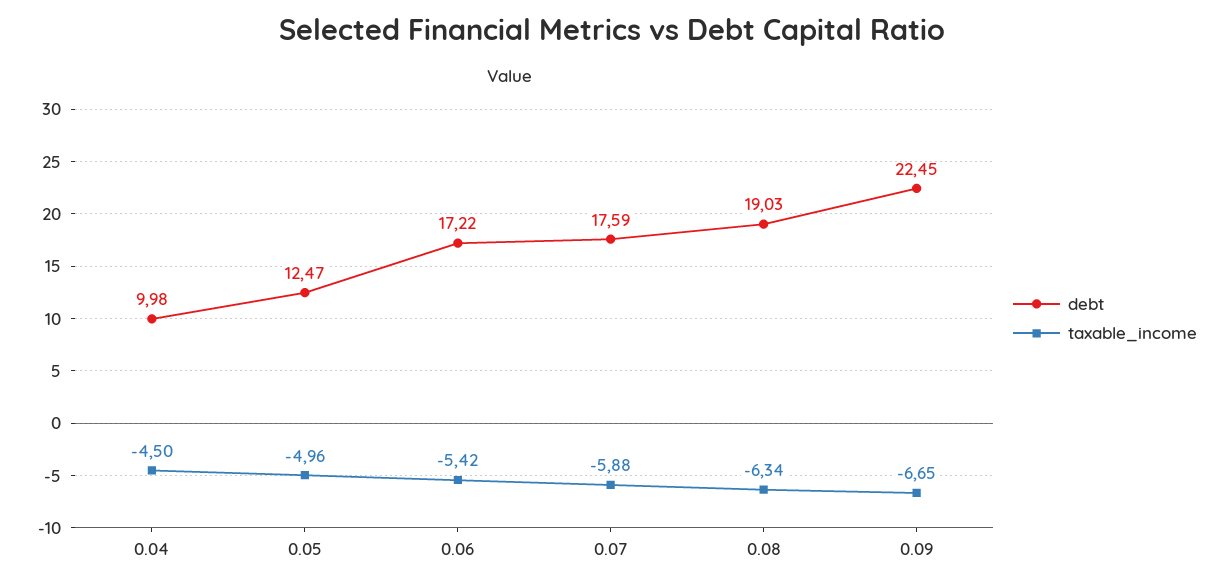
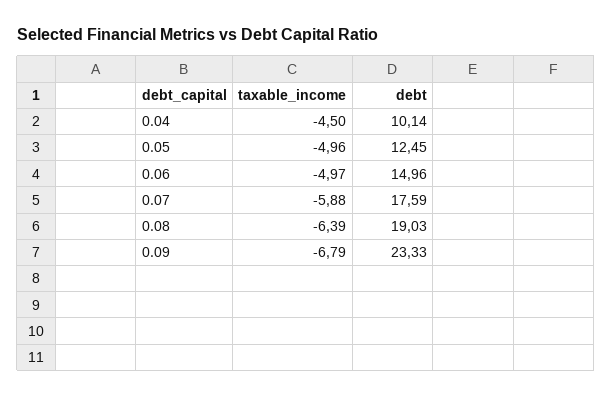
debt, 0.04: 9.98 -> 10.14
debt, 0.05: 12.47 -> 12.45
debt, 0.06: 17.22 -> 14.96
taxable_income, 0.06: -5.42 -> -4.97
taxable_income, 0.08: -6.34 -> -6.39
debt, 0.09: 22.45 -> 23.33
taxable_income, 0.09: -6.65 -> -6.79

